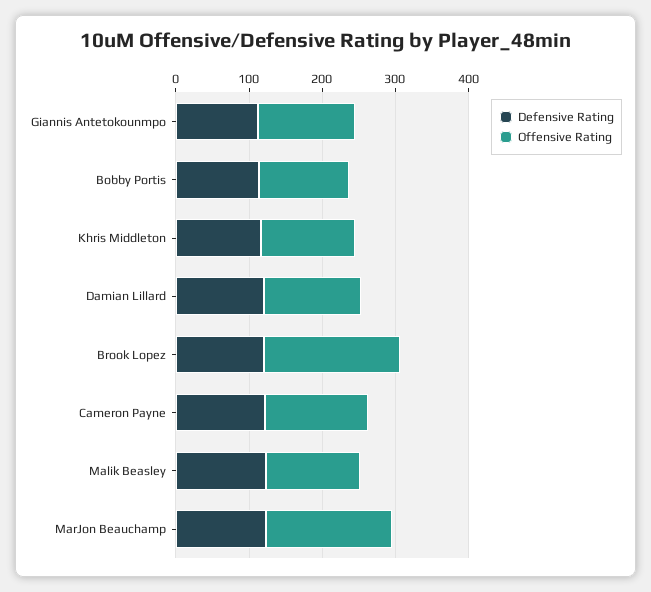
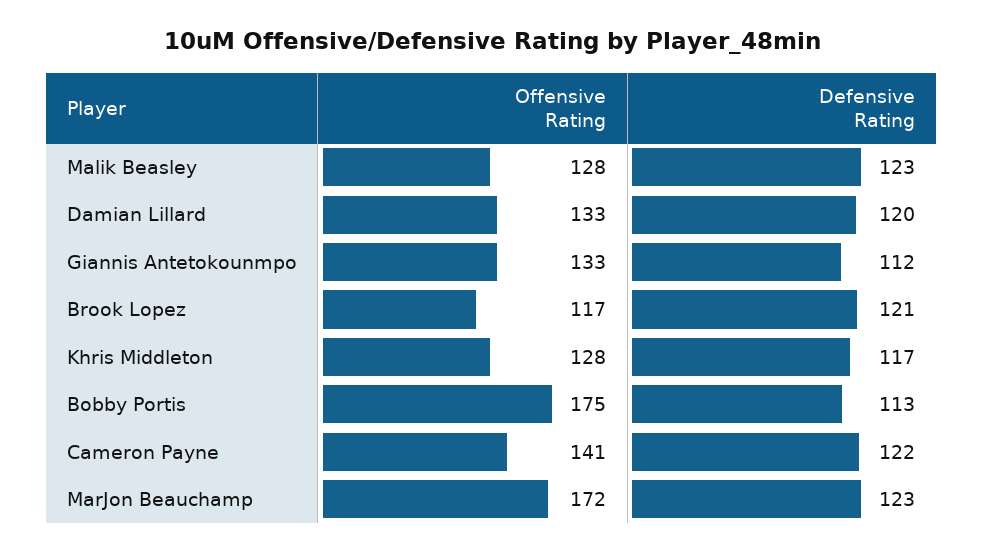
Offensive Rating, Bobby Portis: 120 -> 175
Offensive Rating, Brook Lopez: 180 -> 117

